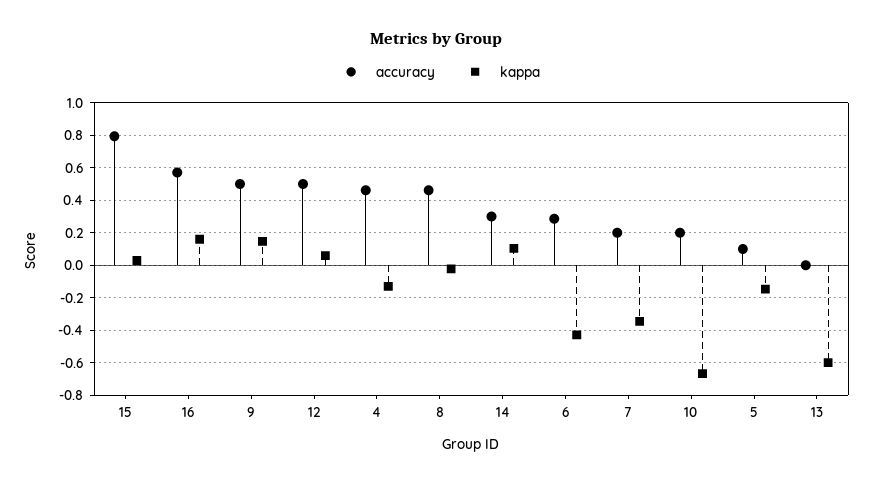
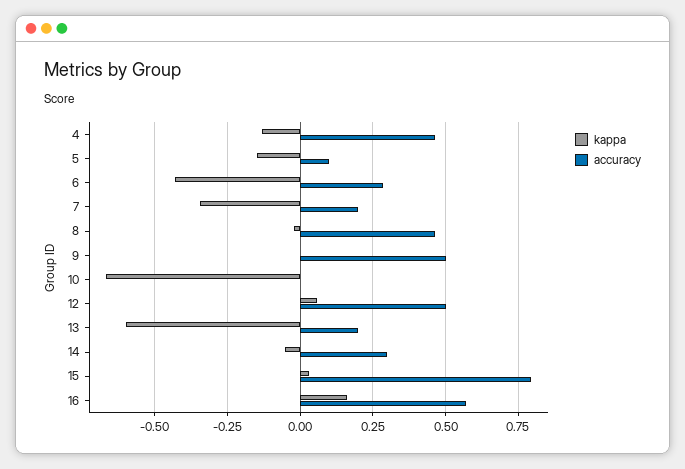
kappa, 9: 0.15 -> 0
kappa, 14: 0.1 -> -0.05
accuracy, 10: 0.2 -> 0
accuracy, 13: 0 -> 0.2

